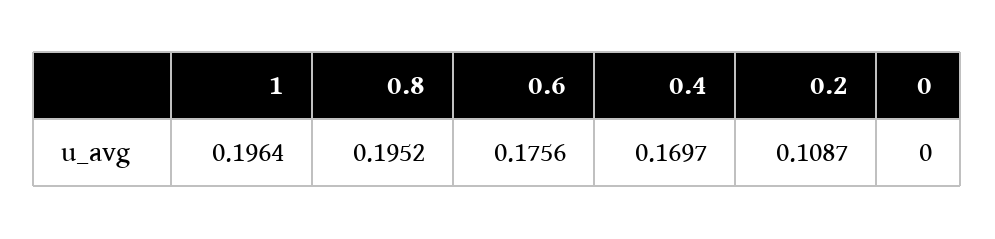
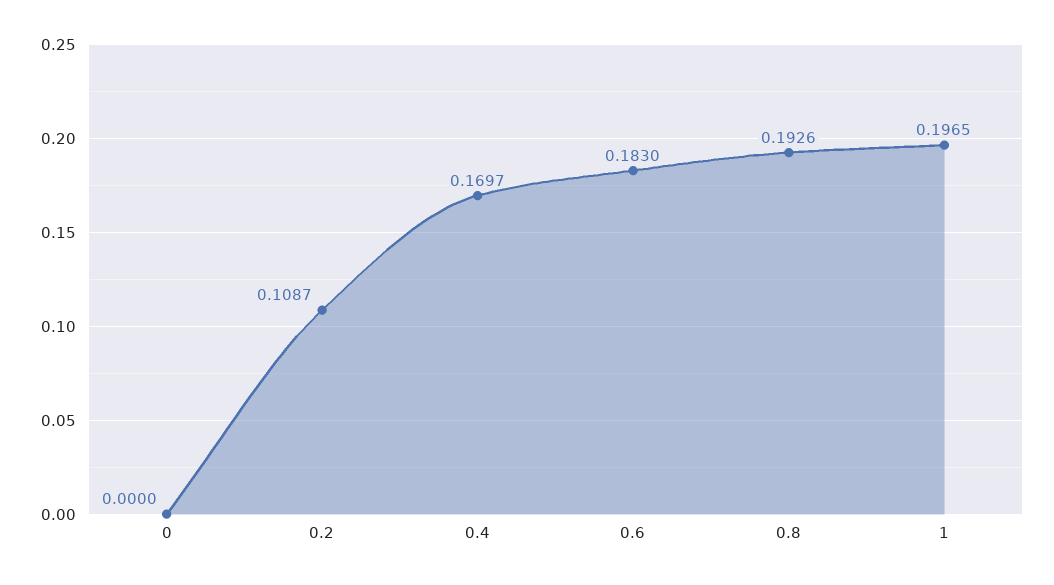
1: 0.1964 -> 0.1965
0.8: 0.1952 -> 0.1926
0.6: 0.1756 -> 0.183

